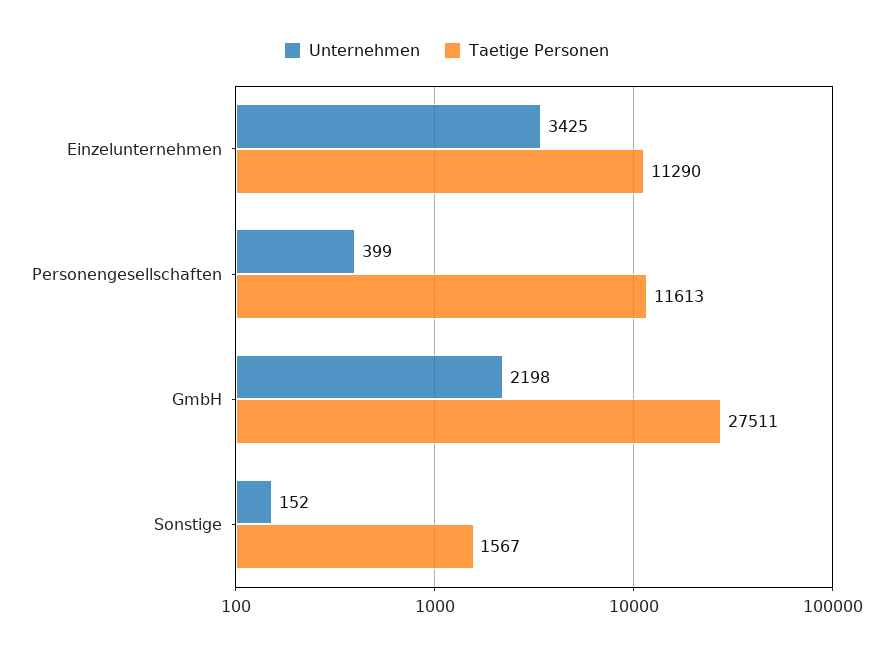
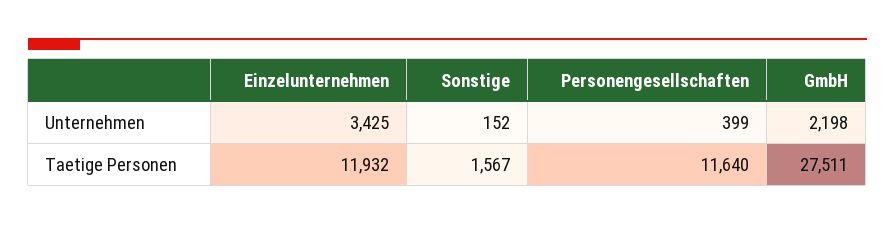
Taetige Personen, Einzelunternehmen: 11290 -> 11932
Taetige Personen, Personengesellschaften: 11613 -> 11640

